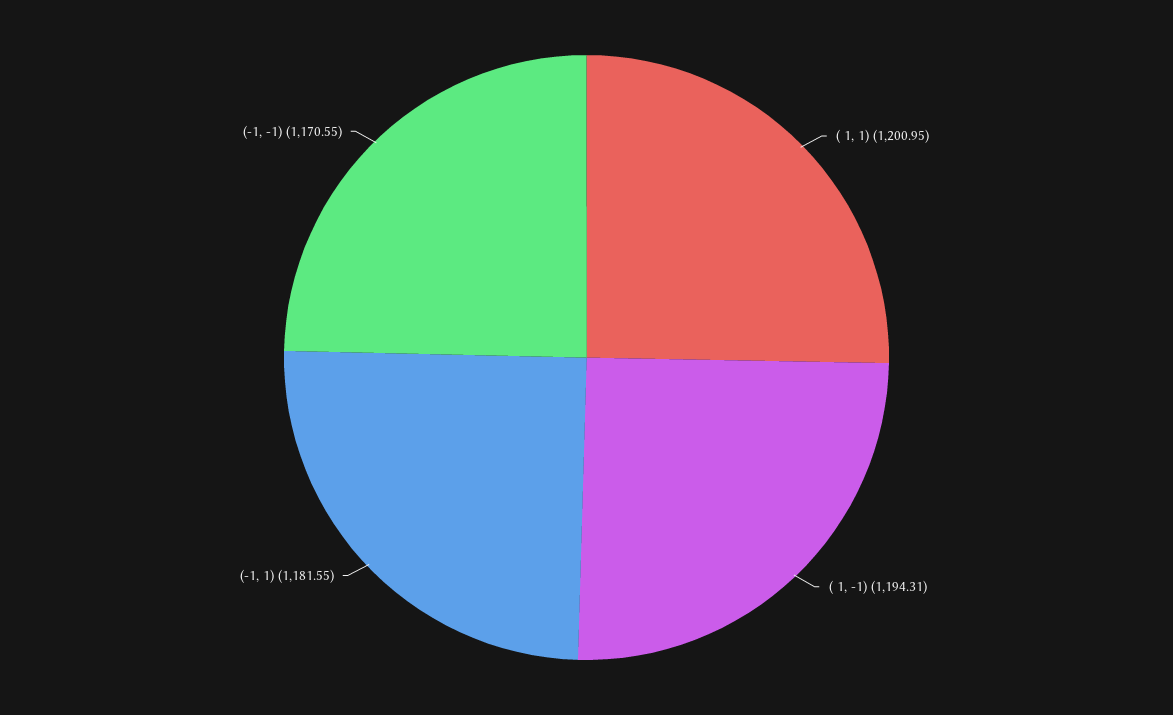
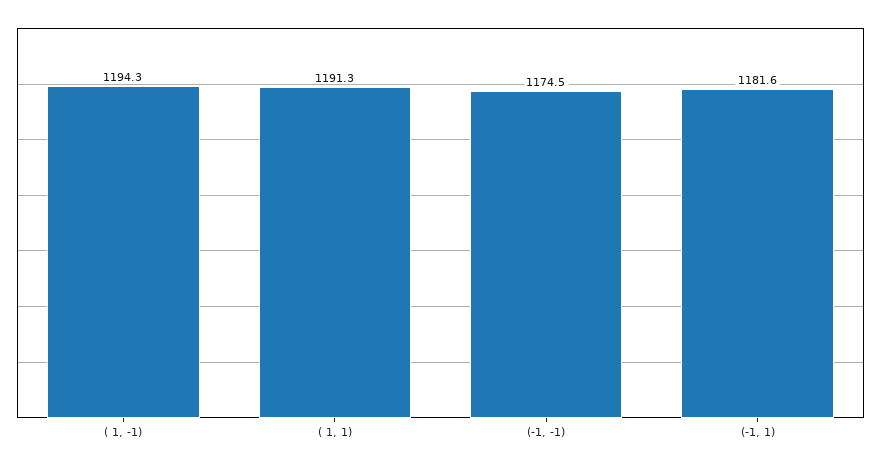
( 1, 1): 1200.95 -> 1191.3
(-1, -1): 1170.55 -> 1174.5

